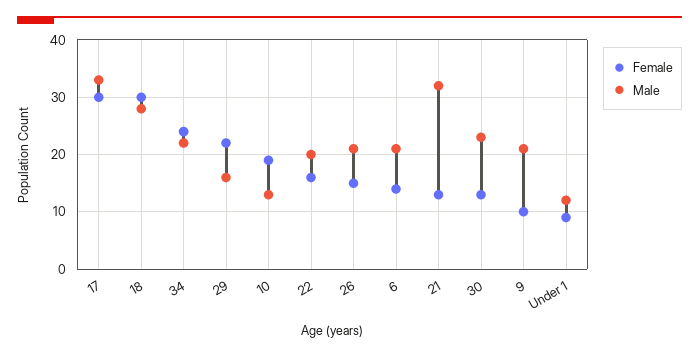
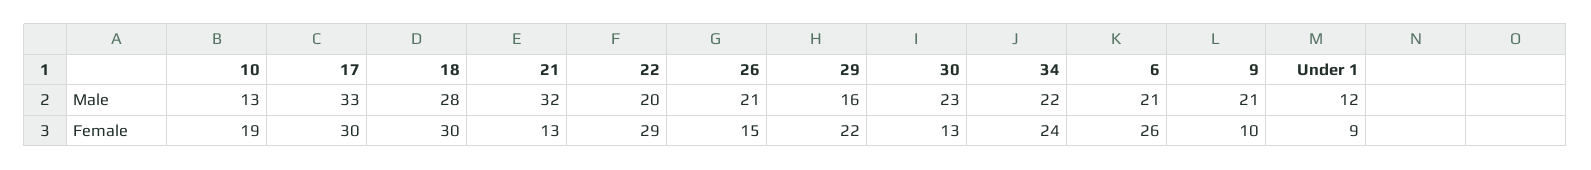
Female, 22: 15 -> 29
Female, 6: 15 -> 26

